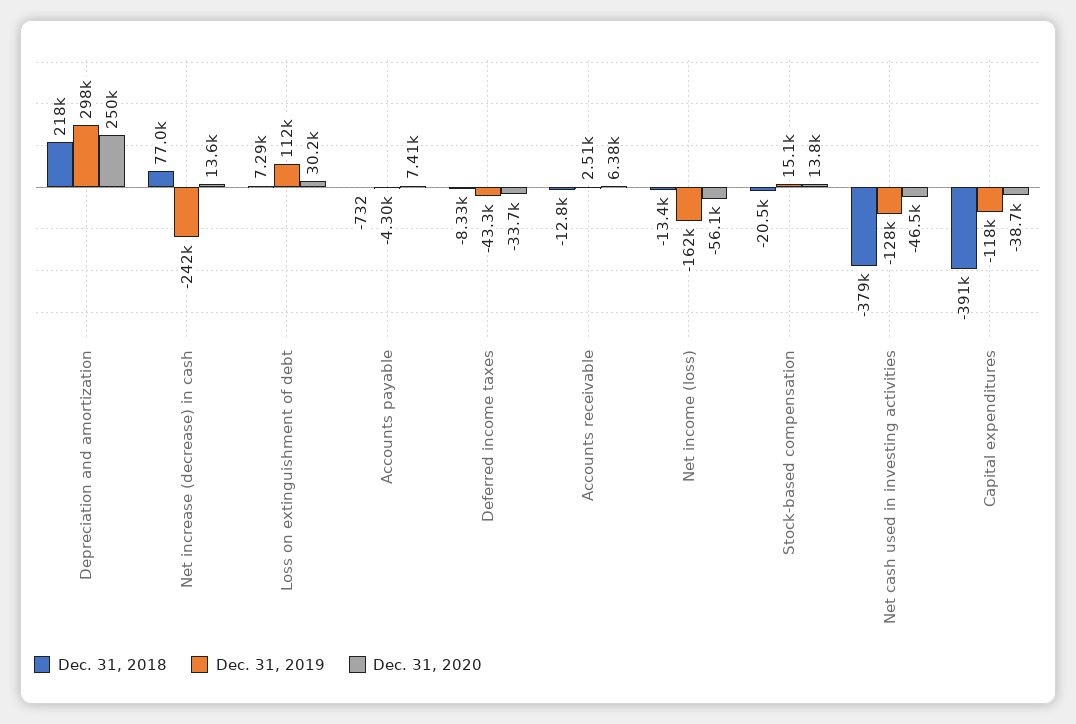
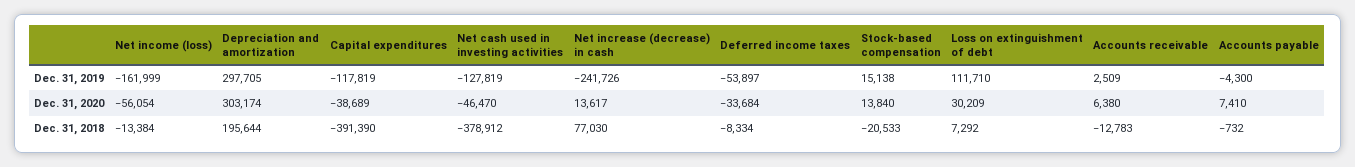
Dec. 31, 2018, Depreciation and amortization: 218000 -> 195644
Dec. 31, 2020, Depreciation and amortization: 250000 -> 303174
Dec. 31, 2019, Deferred income taxes: -43300 -> -53897

